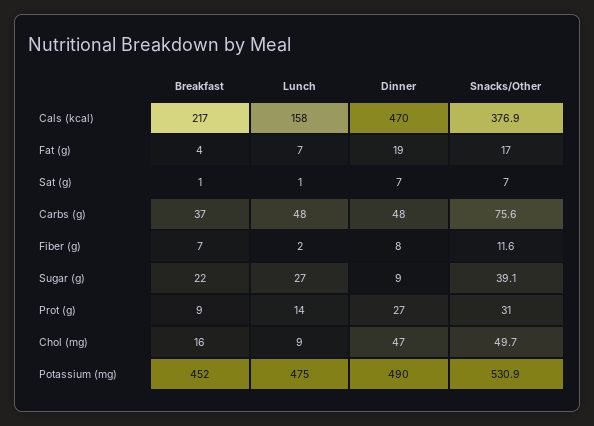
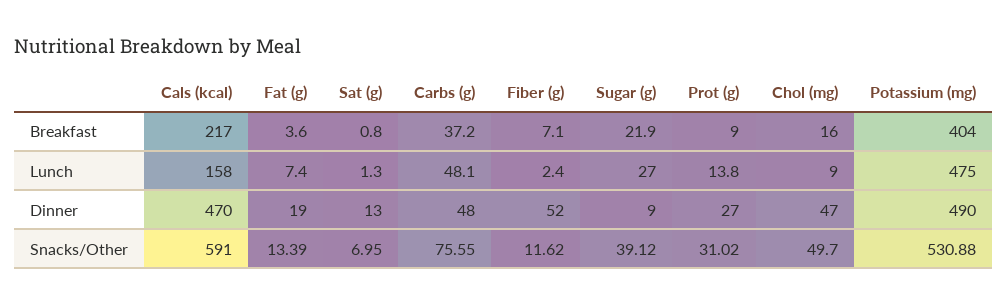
Snacks/Other, Cals (kcal): 376.9 -> 591
Snacks/Other, Fat (g): 17 -> 13.39
Dinner, Sat (g): 7 -> 13
Dinner, Fiber (g): 8 -> 52
Breakfast, Potassium (mg): 452 -> 404

